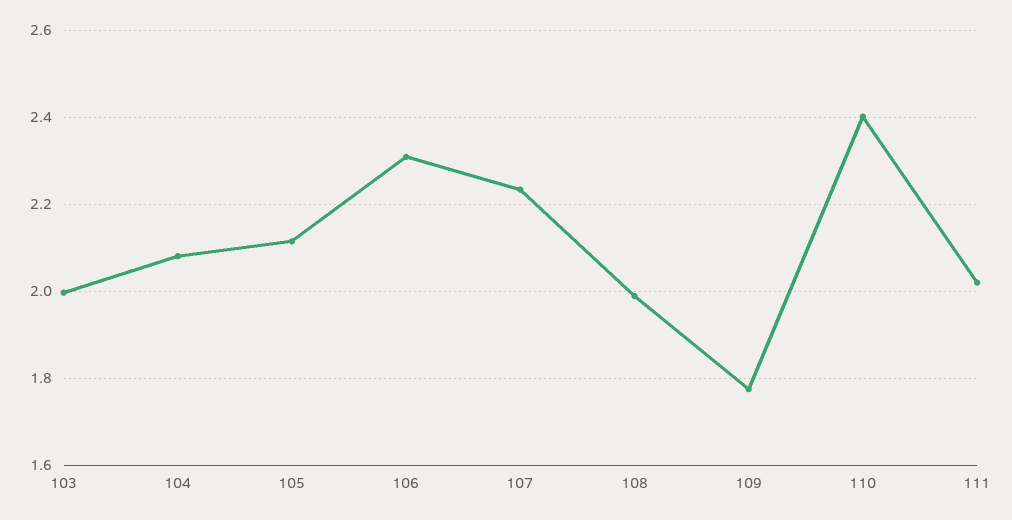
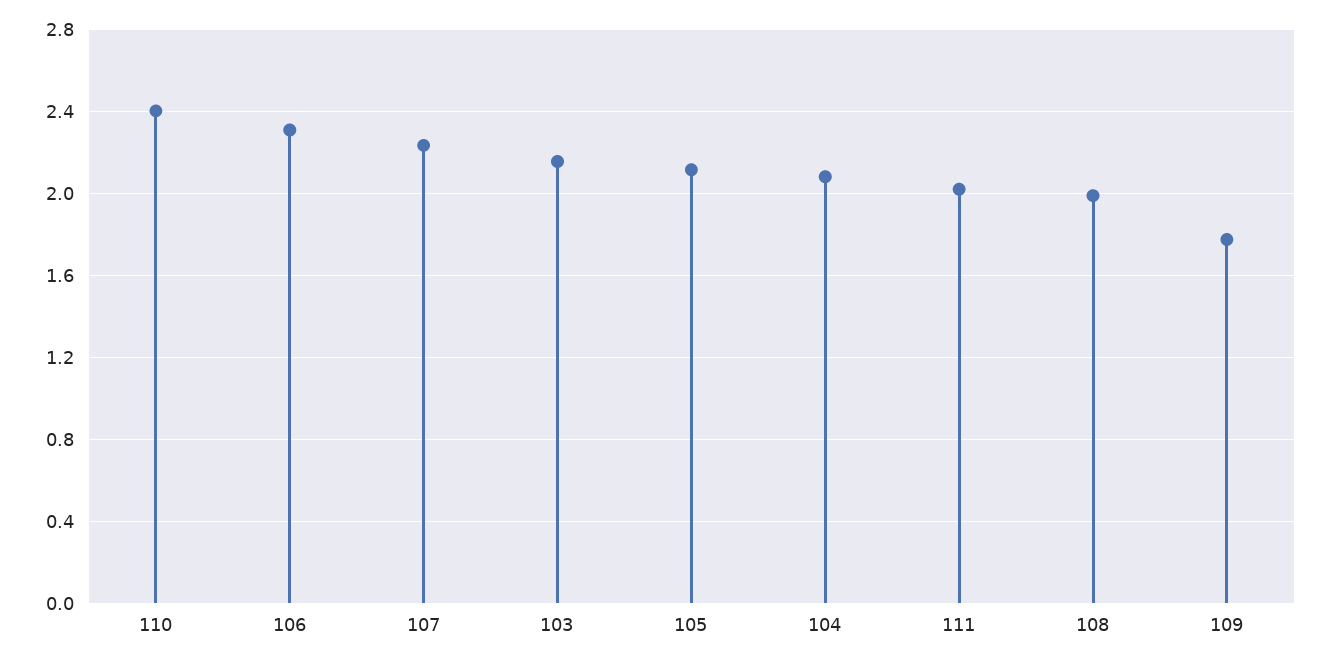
103: 2 -> 2.15

